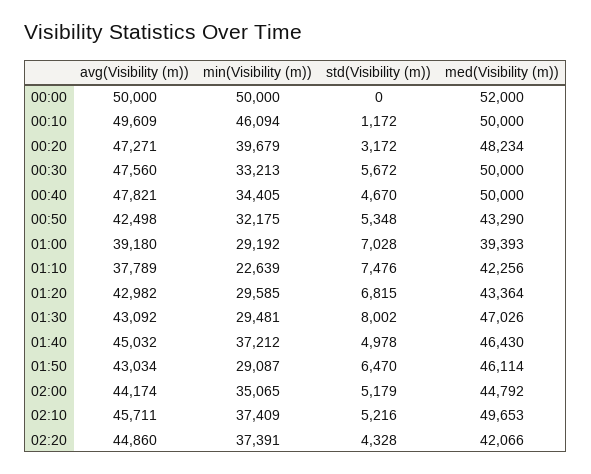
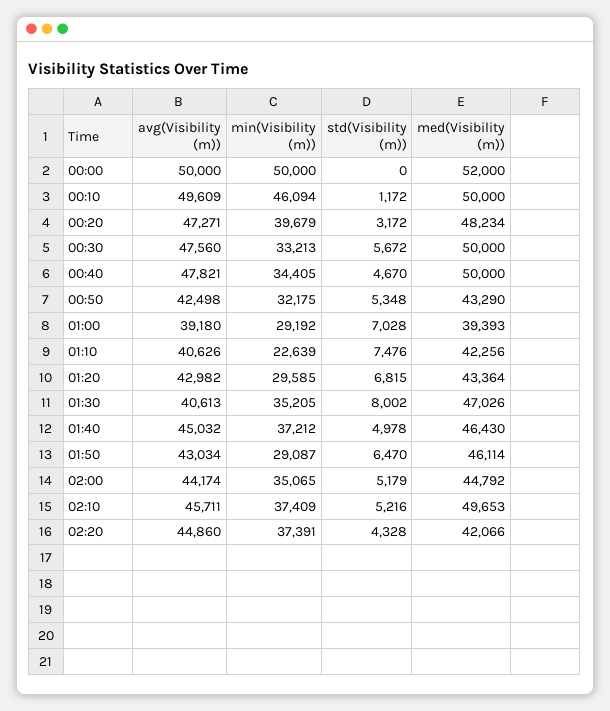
avg(Visibility (m)), 01:10: 37789 -> 40626
avg(Visibility (m)), 01:30: 43092 -> 40613
min(Visibility (m)), 01:30: 29481 -> 35205

